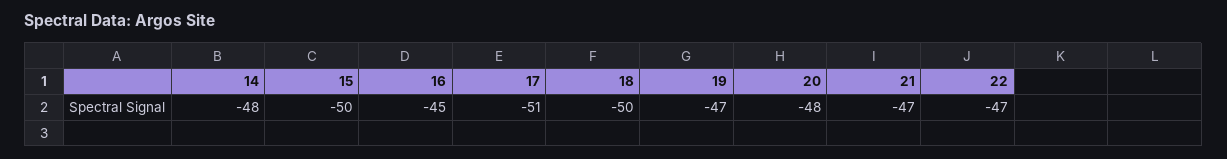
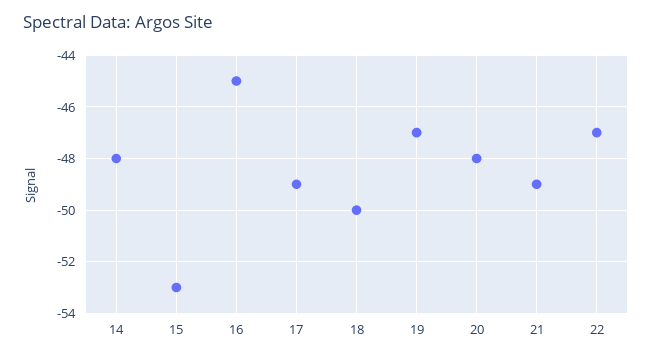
15: -50 -> -53
17: -51 -> -49
21: -47 -> -49

